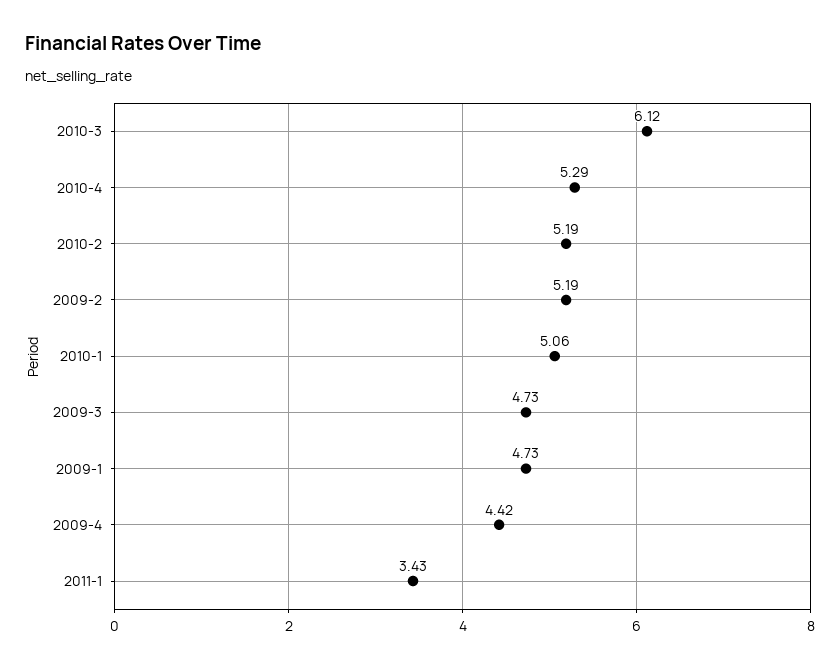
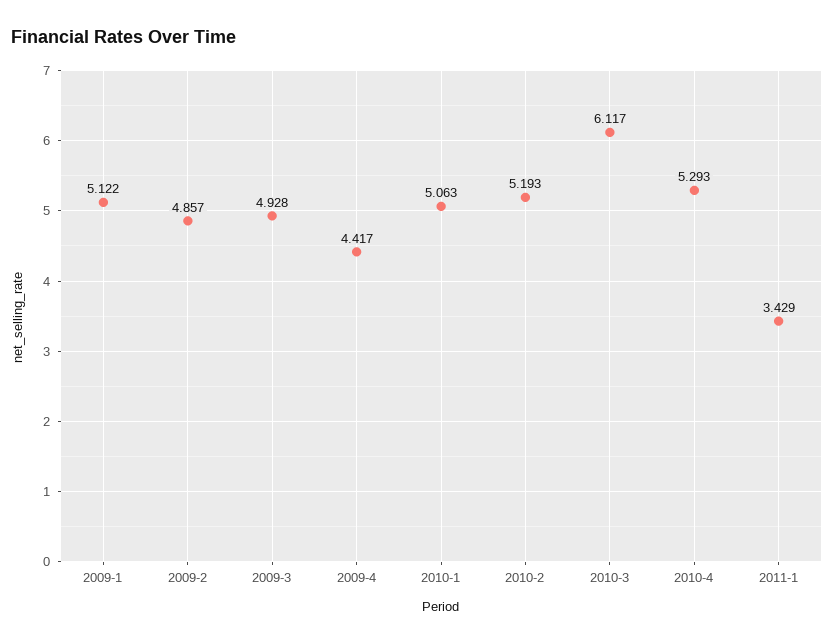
2009-2: 5.19 -> 4.857
2009-3: 4.73 -> 4.928
2009-1: 4.73 -> 5.122

